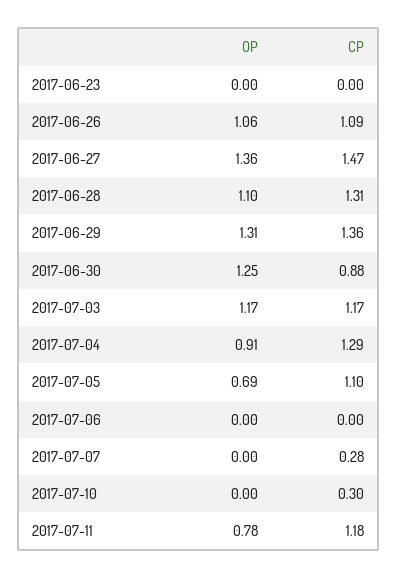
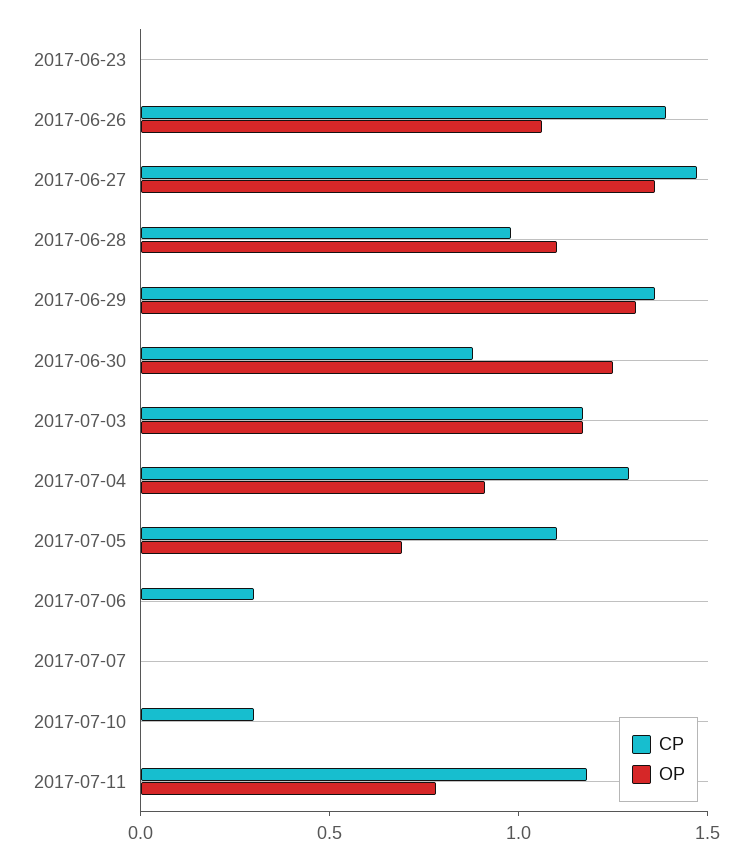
CP, 2017-06-26: 1.09 -> 1.4
CP, 2017-06-28: 1.31 -> 1
CP, 2017-07-06: 0 -> 0.3
CP, 2017-07-07: 0.28 -> 0

